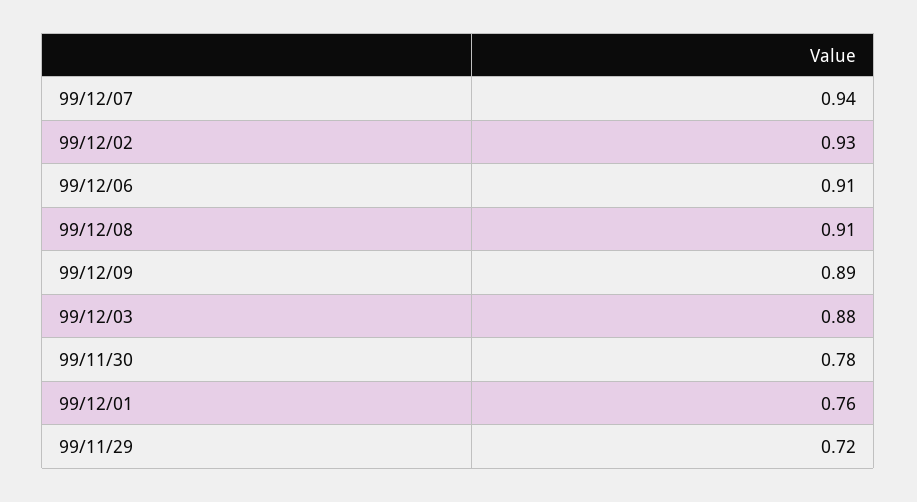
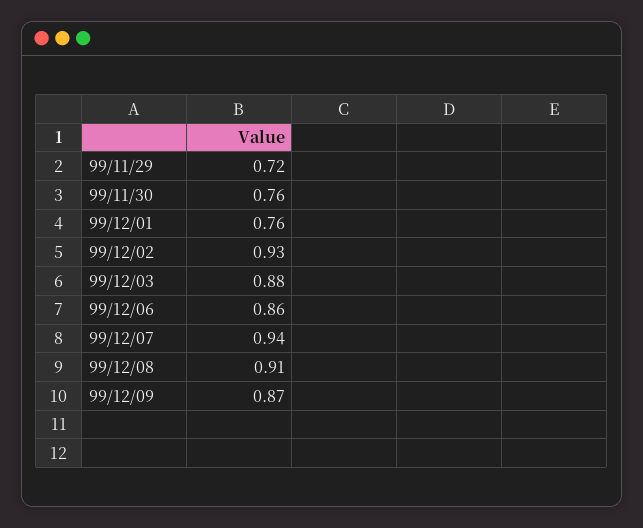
99/12/06: 0.91 -> 0.86
99/12/09: 0.89 -> 0.87
99/11/30: 0.78 -> 0.76

